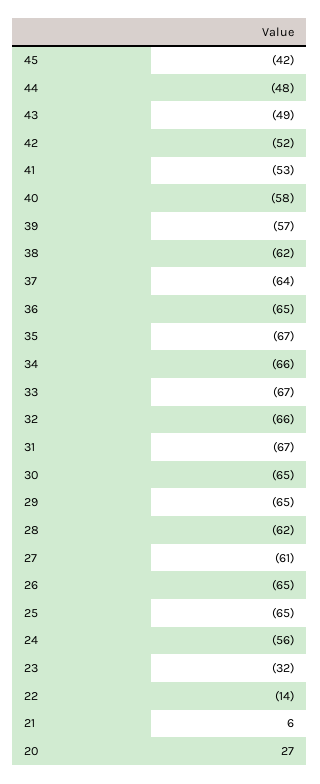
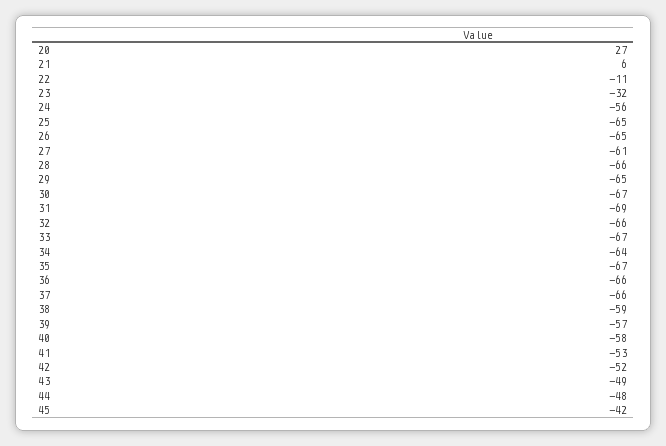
38: -62 -> -59
37: -64 -> -66
36: -65 -> -66
34: -66 -> -64
31: -67 -> -69
30: -65 -> -67
28: -62 -> -66
22: -14 -> -11

